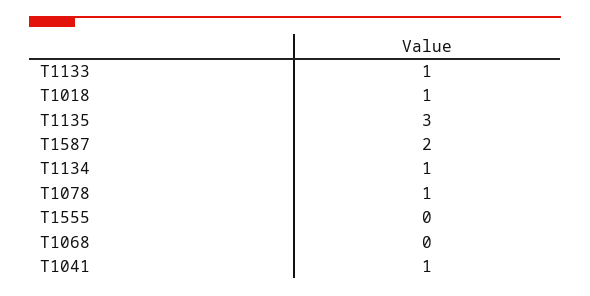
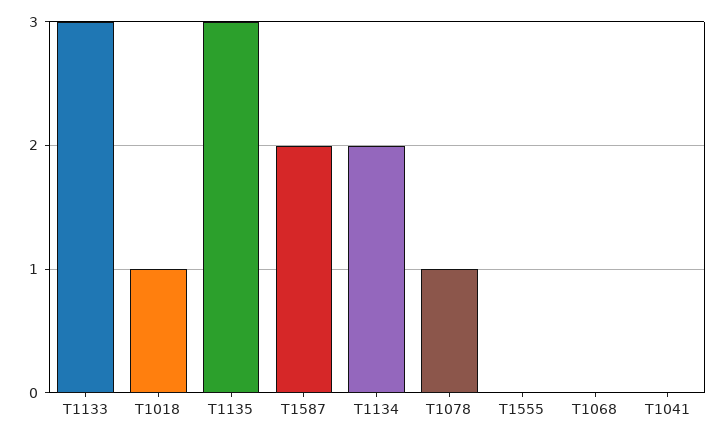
T1133: 1 -> 3
T1134: 1 -> 2
T1041: 1 -> 0

